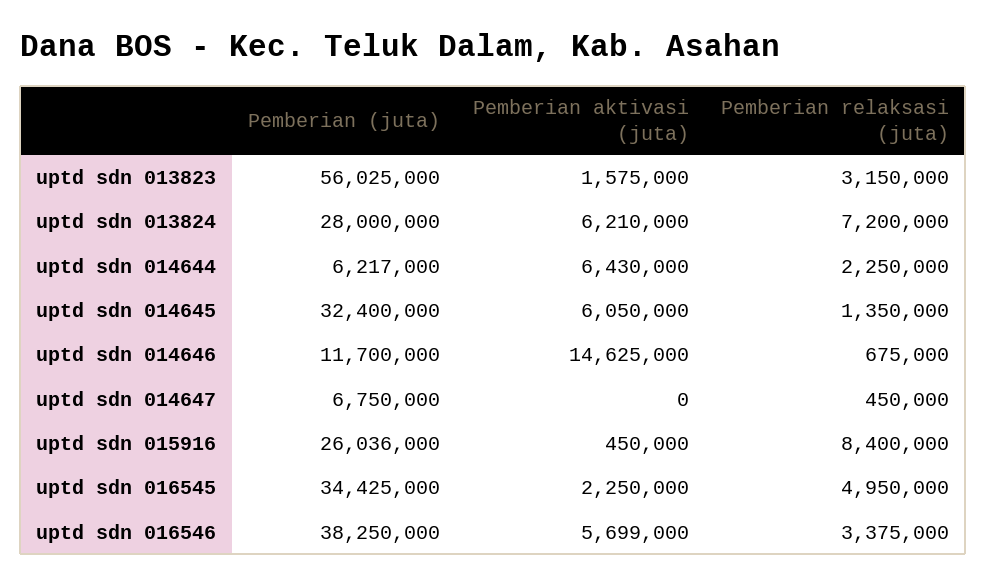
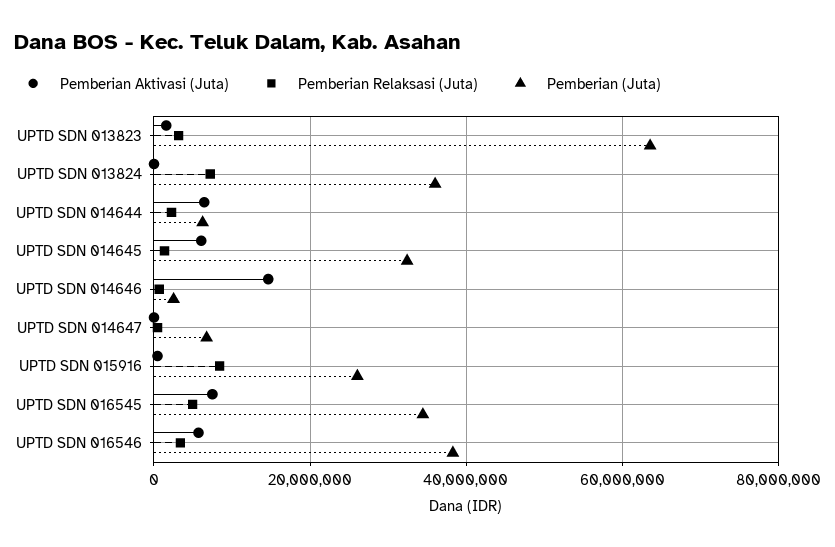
Pemberian (juta), uptd sdn 013823: 56025000 -> 64000000
Pemberian (juta), uptd sdn 013824: 28000000 -> 36000000
Pemberian aktivasi (juta), uptd sdn 013824: 6210000 -> 0
Pemberian (juta), uptd sdn 014646: 11700000 -> 2000000
Pemberian aktivasi (juta), uptd sdn 016545: 2250000 -> 8000000

